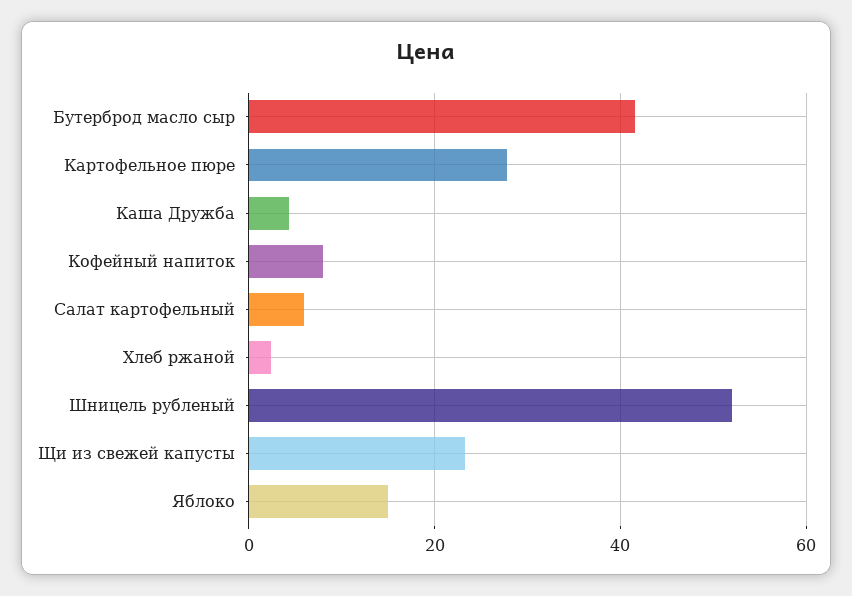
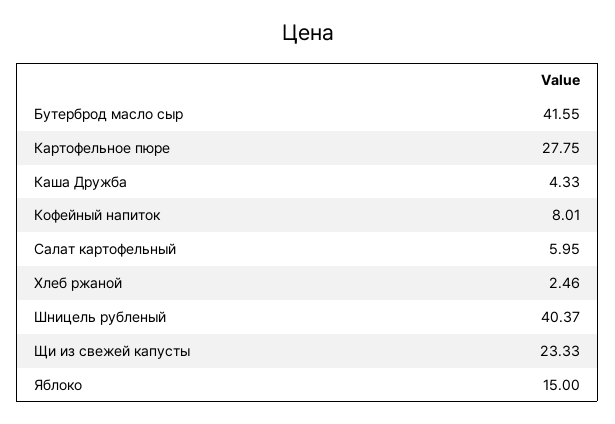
Шницель рубленый: 52 -> 40.37

